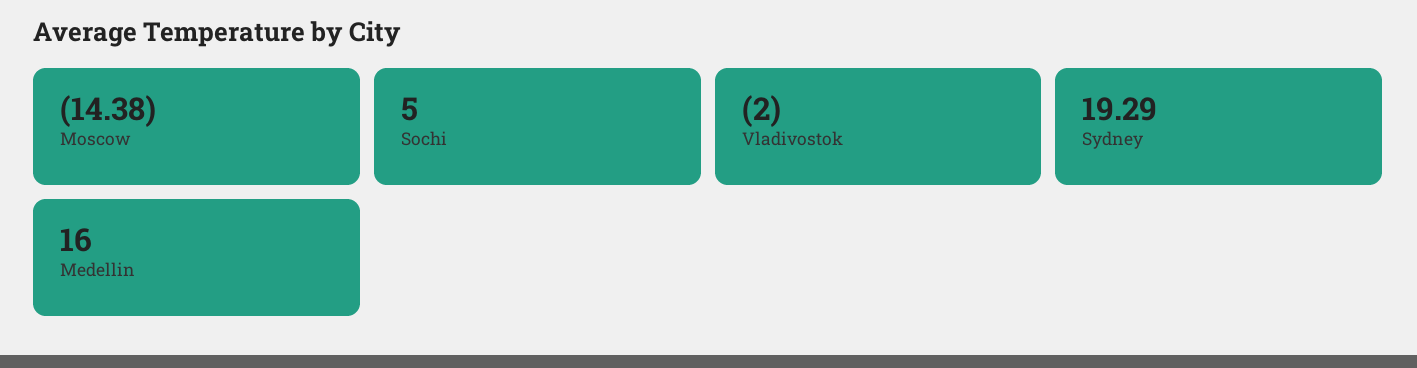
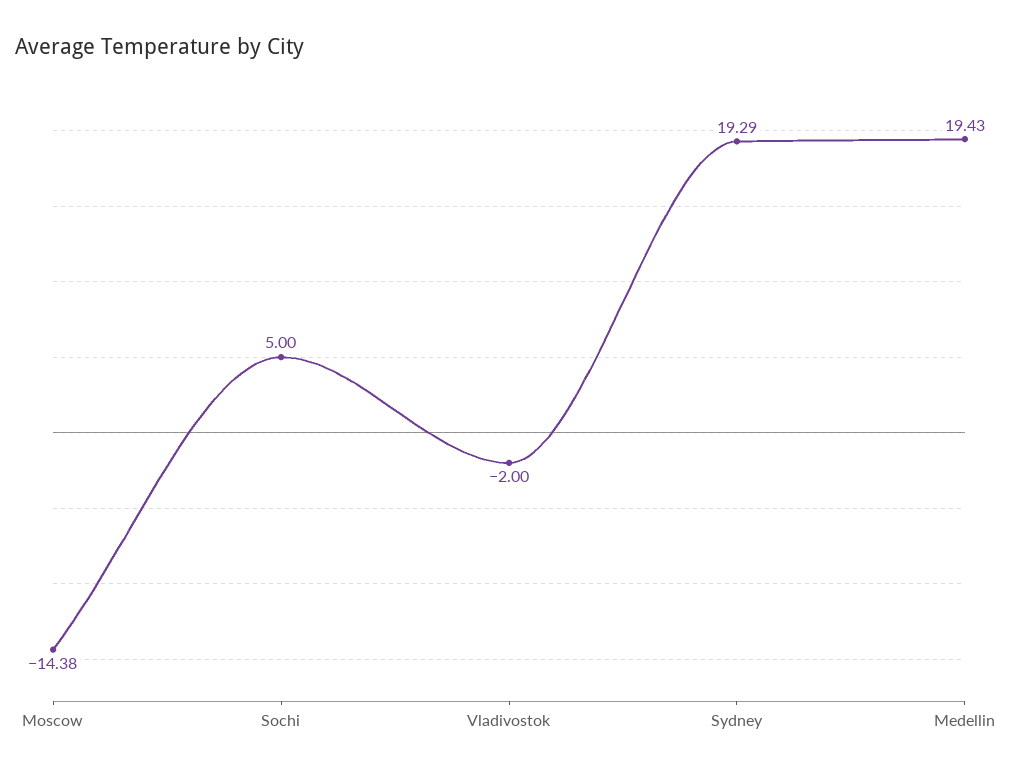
Medellin: 16 -> 19.43

